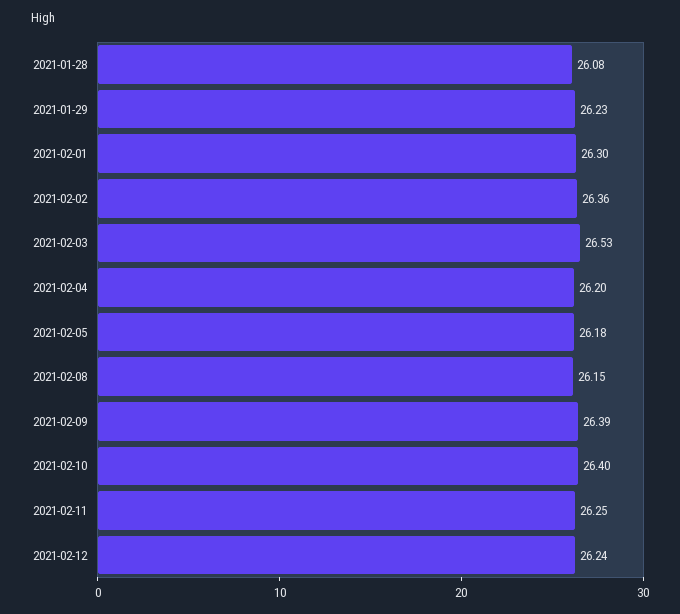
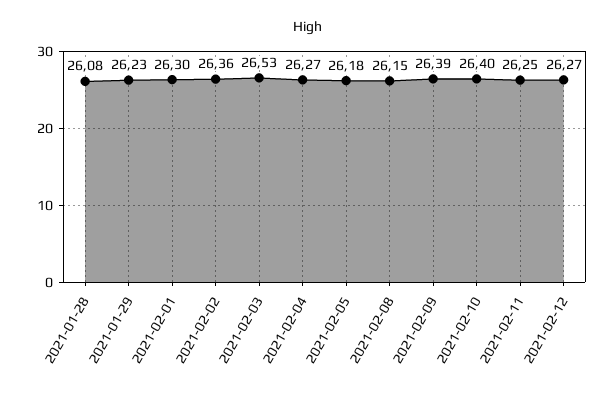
2021-02-04: 26.2 -> 26.27
2021-02-12: 26.24 -> 26.27

